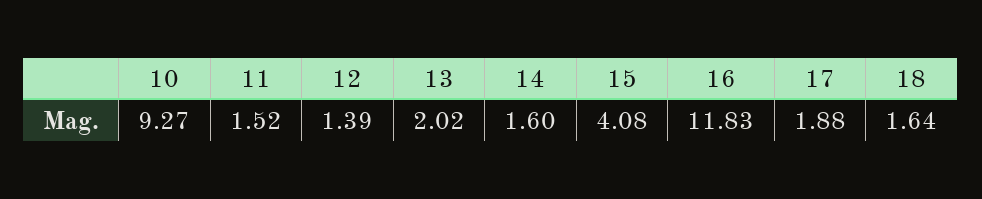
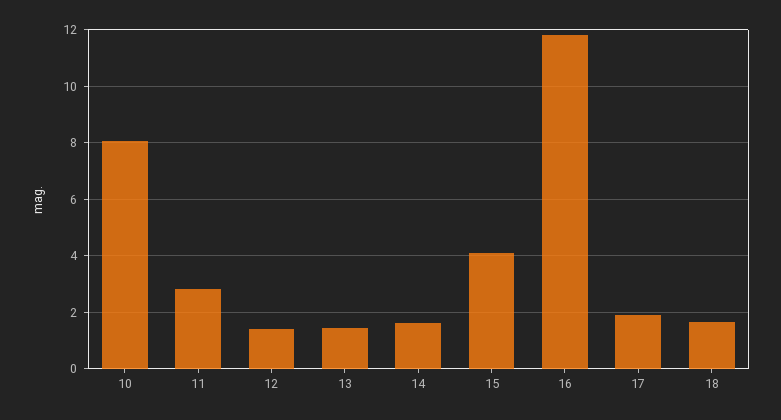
10: 9.27 -> 8
11: 1.52 -> 2.75
13: 2.02 -> 1.5

